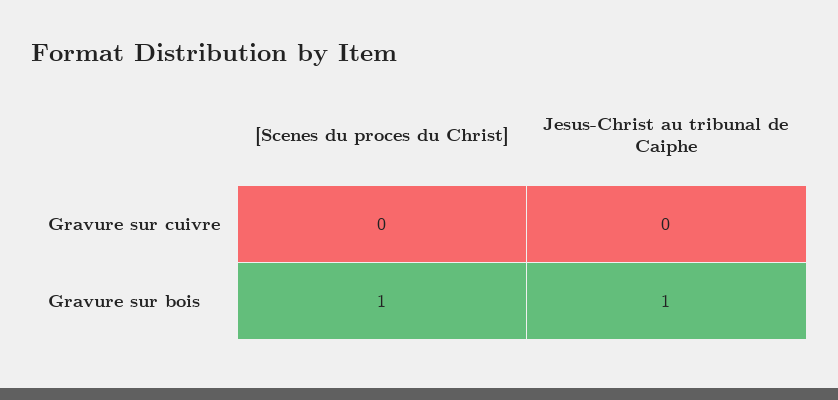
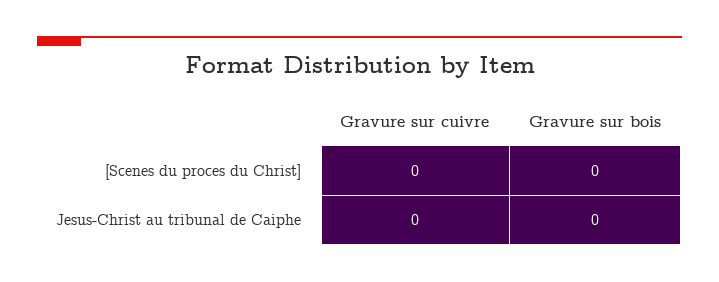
[Scenes du proces du Christ], Gravure sur bois: 1 -> 0
Jesus-Christ au tribunal de Caiphe, Gravure sur bois: 1 -> 0

